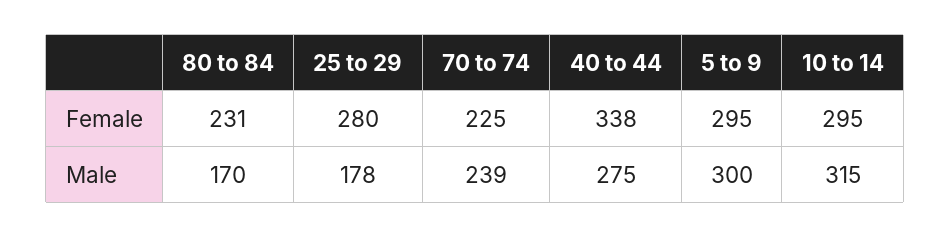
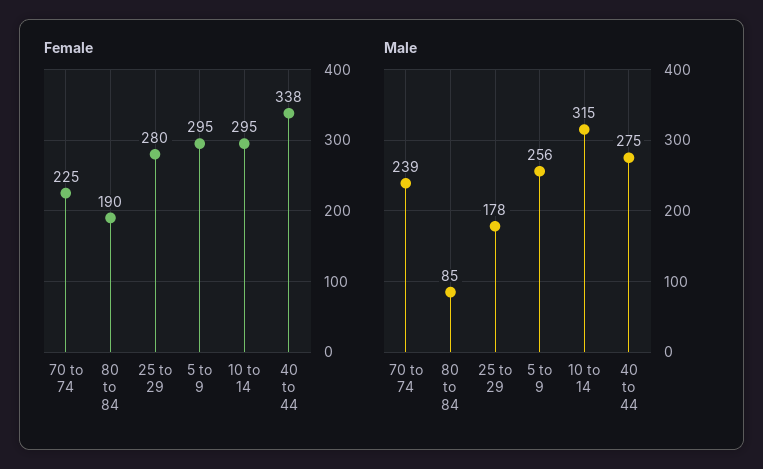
Female, 80 to 84: 231 -> 190
Male, 80 to 84: 170 -> 85
Male, 5 to 9: 300 -> 256

